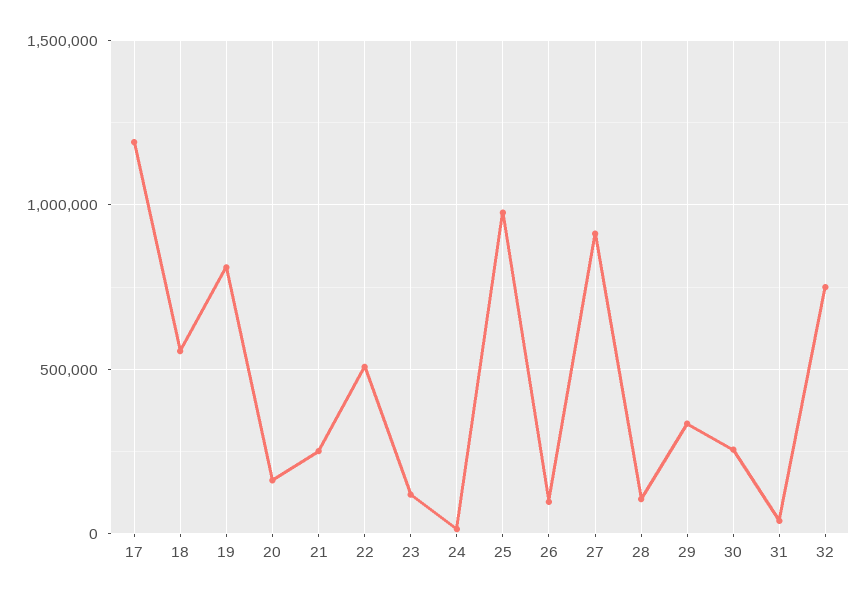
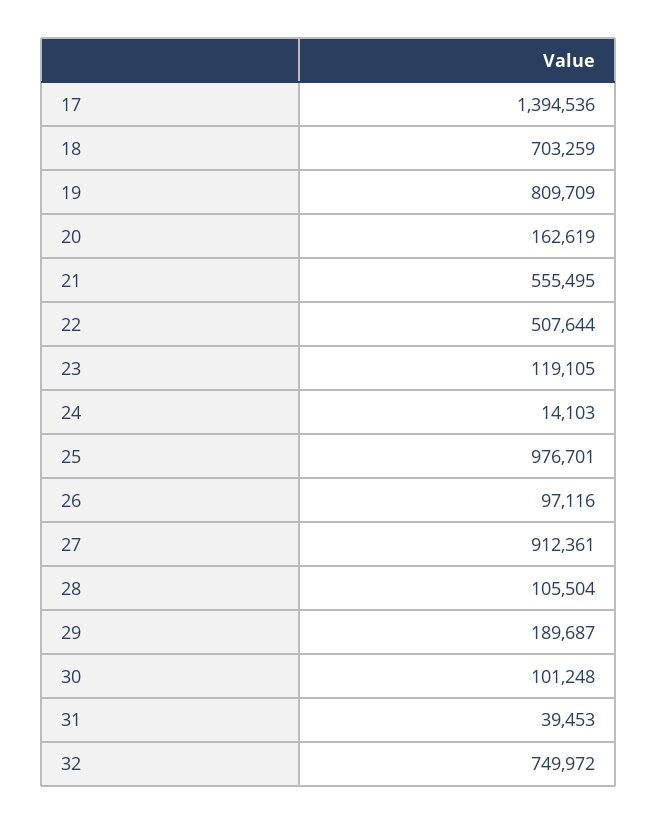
17: 1200000 -> 1394536
18: 550000 -> 703259
21: 250000 -> 555495
29: 350000 -> 189687
30: 250000 -> 101248

